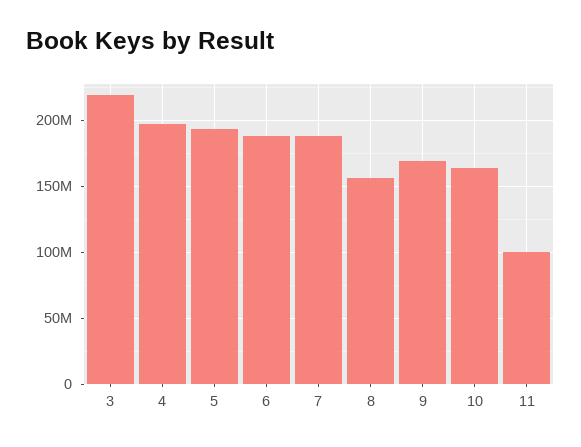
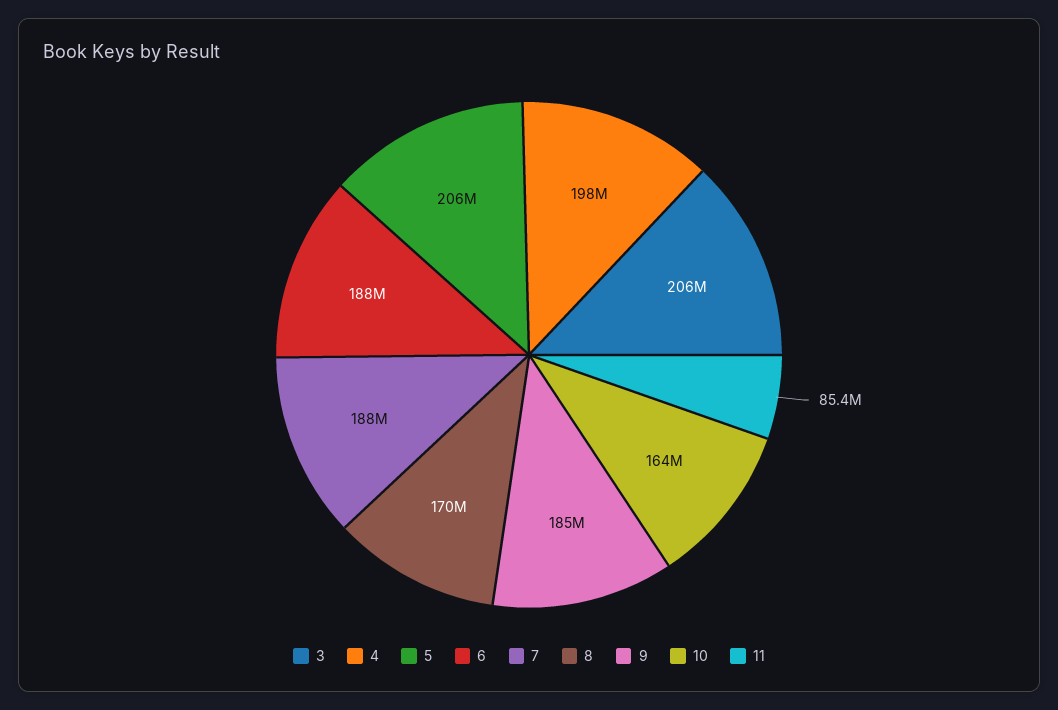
3: 220000000 -> 206000000
5: 195000000 -> 206000000
8: 155000000 -> 170000000
9: 170000000 -> 185000000
11: 100000000 -> 85400000

